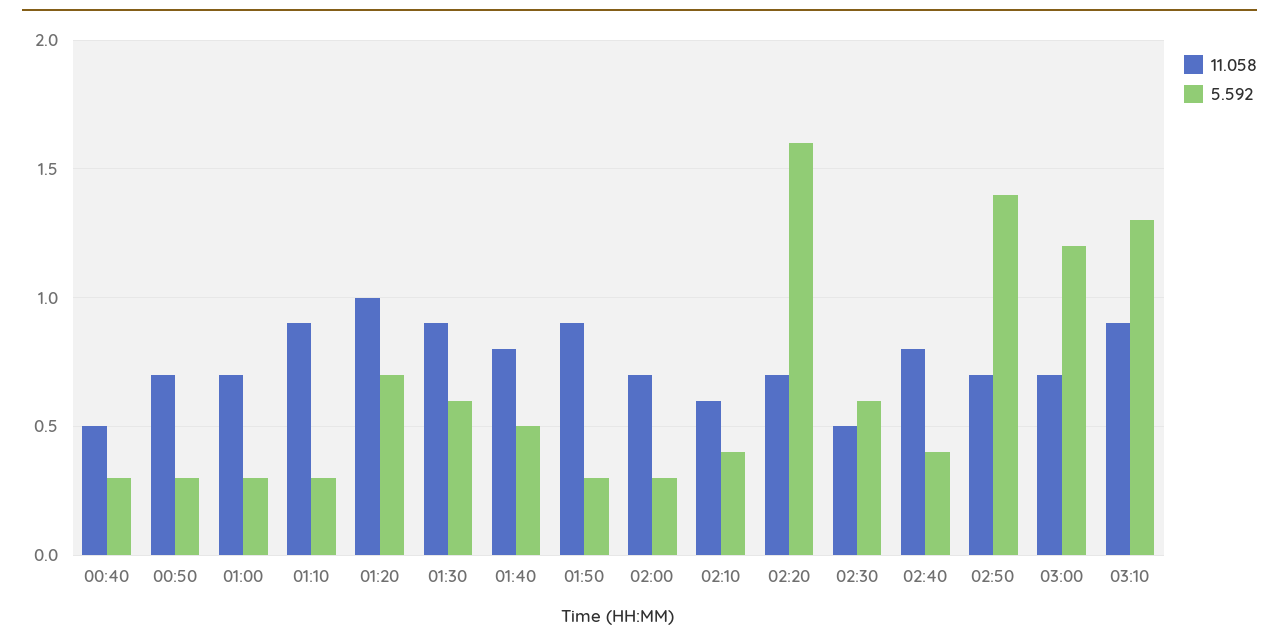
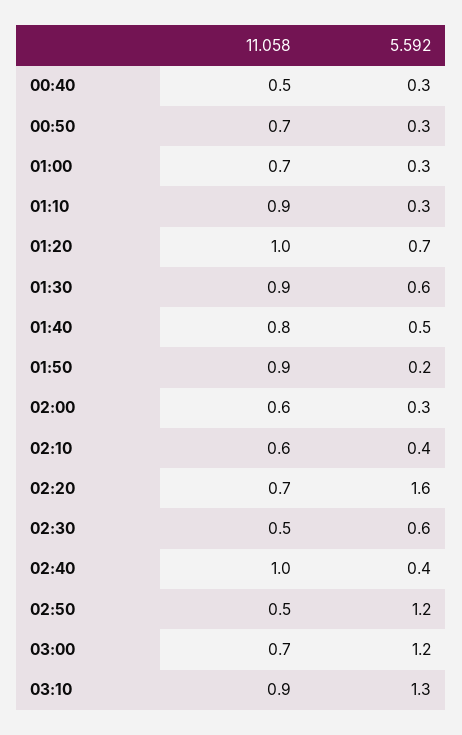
5.592, 01:50: 0.3 -> 0.2
11.058, 02:00: 0.7 -> 0.6
11.058, 02:40: 0.8 -> 1
11.058, 02:50: 0.7 -> 0.5
5.592, 02:50: 1.4 -> 1.2

